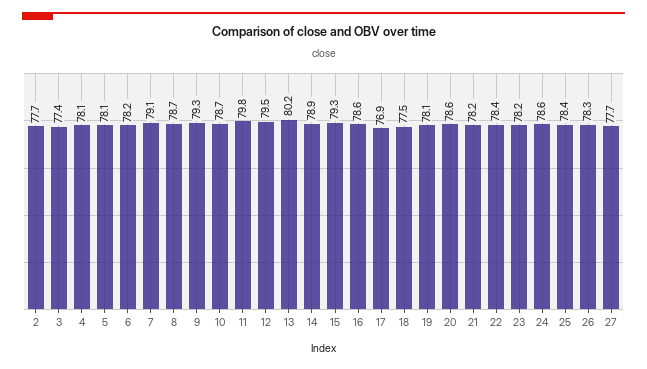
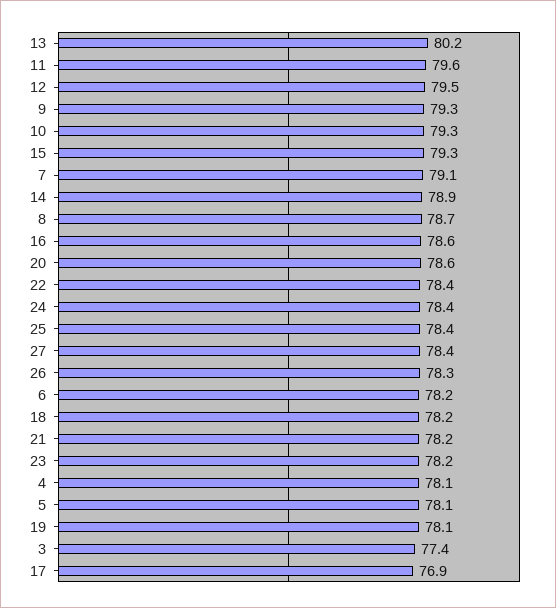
2: 77.7 -> none
10: 78.7 -> 79.3
11: 79.8 -> 79.6
18: 77.5 -> 78.2
24: 78.6 -> 78.4
27: 77.7 -> 78.4

